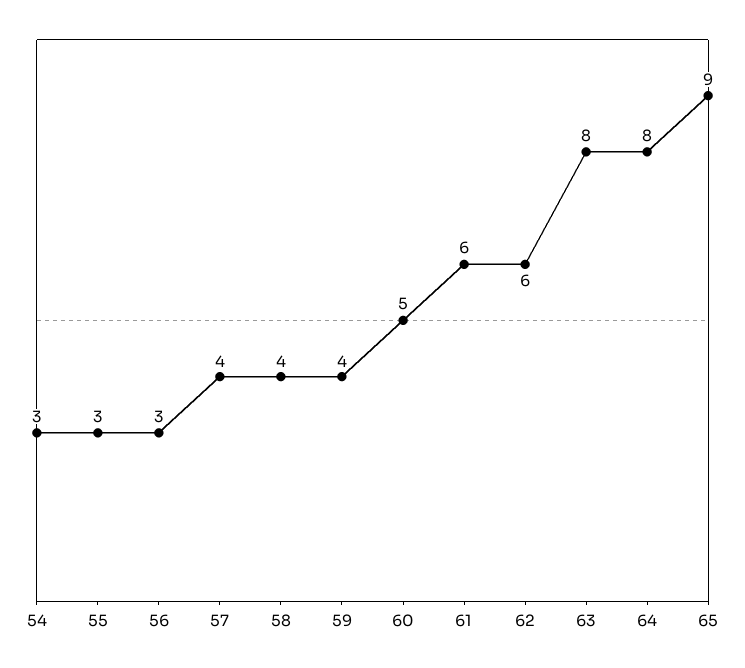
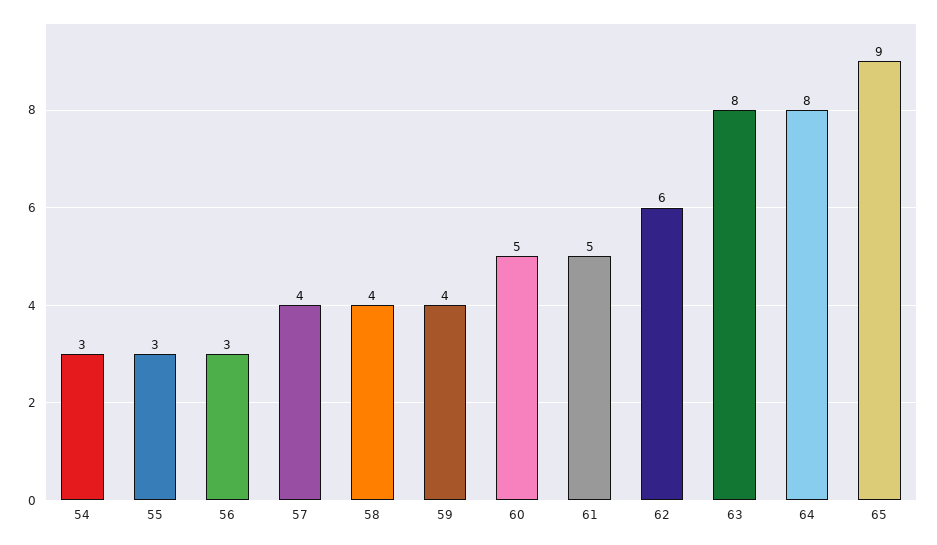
61: 6 -> 5

